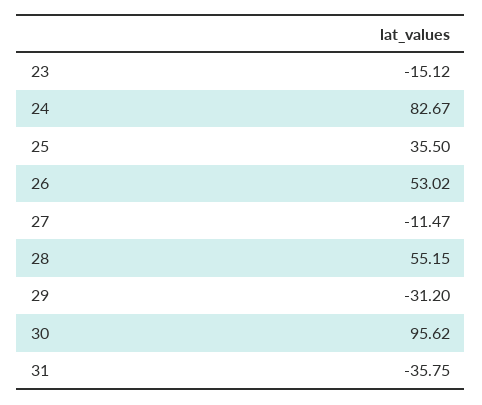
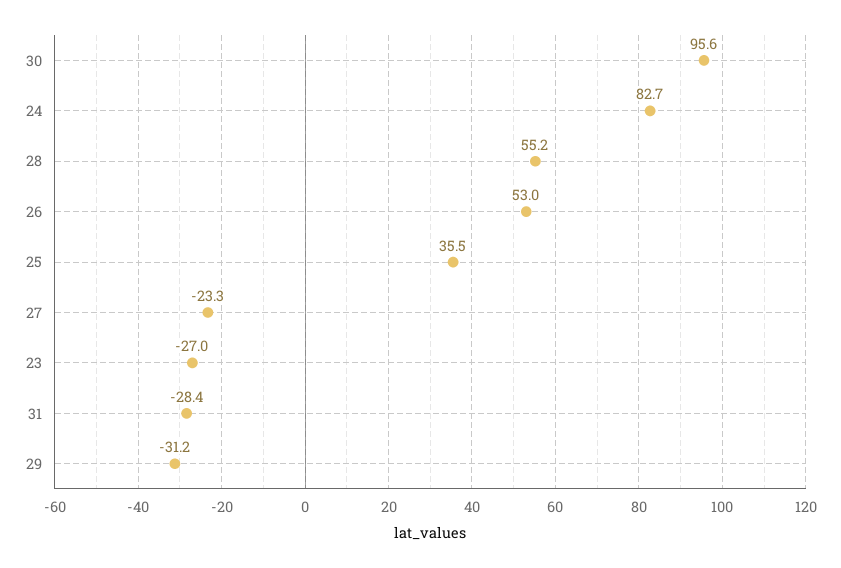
23: -15.12 -> -27
27: -11.47 -> -23.3
31: -35.75 -> -28.4

